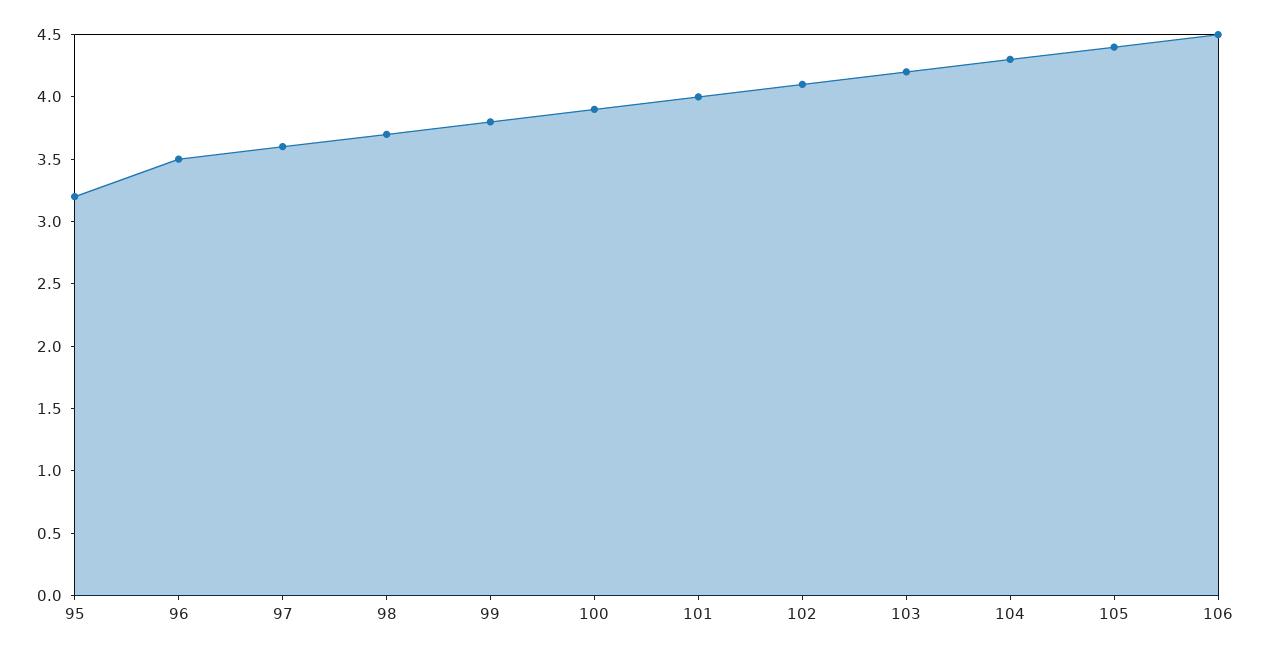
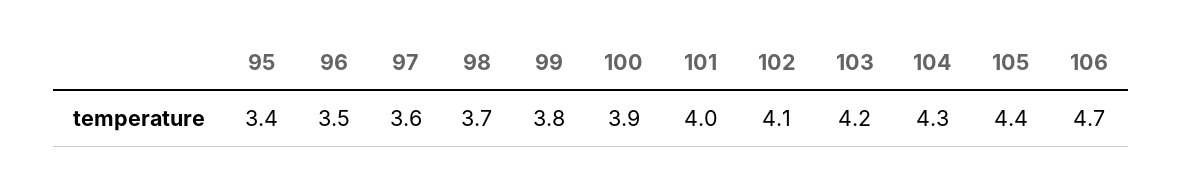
95: 3.2 -> 3.4
106: 4.5 -> 4.7

